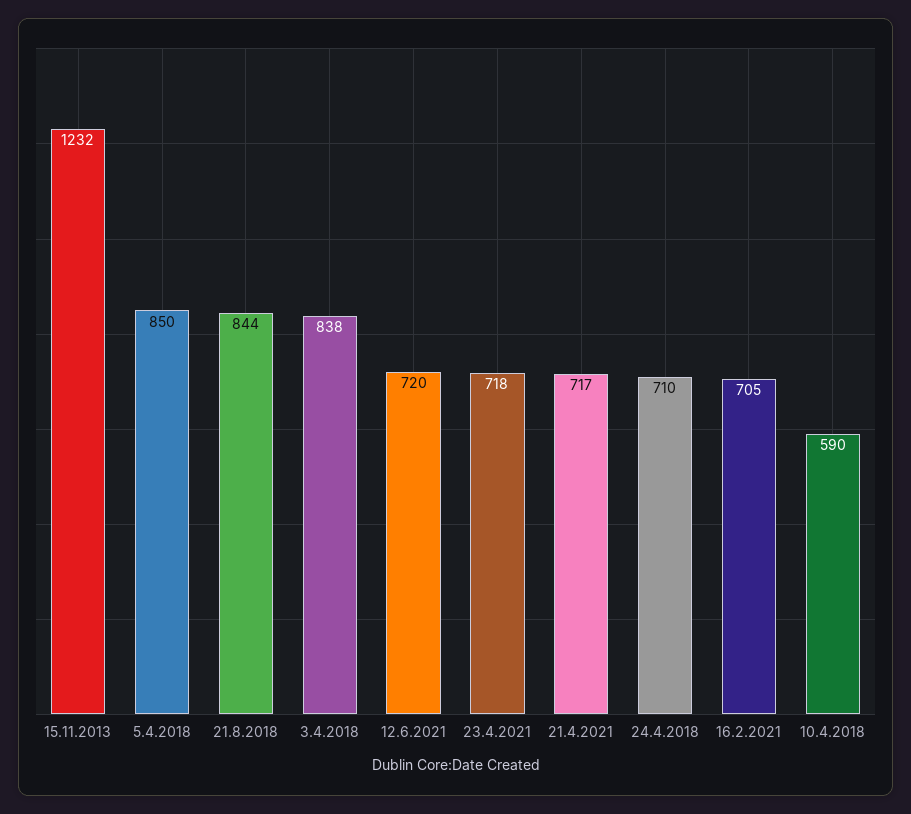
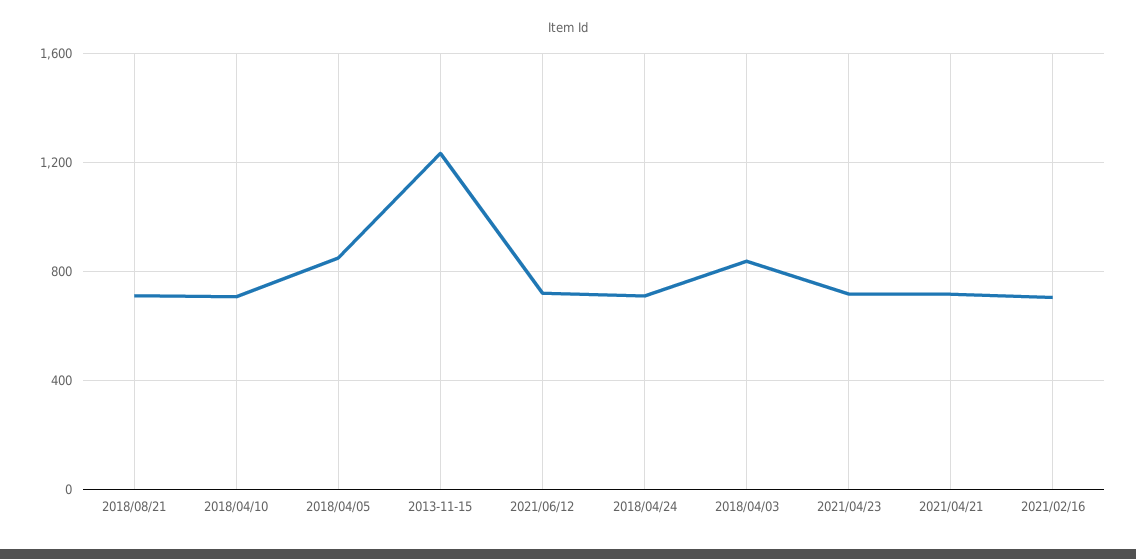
21.8.2018: 844 -> 700
10.4.2018: 590 -> 700

